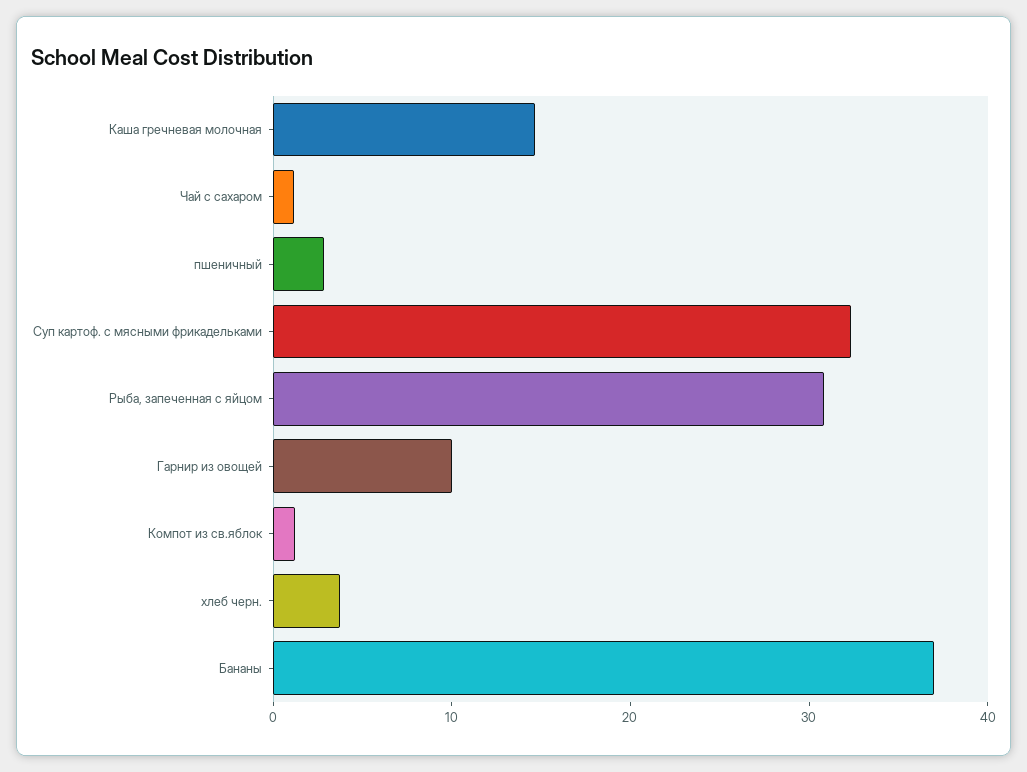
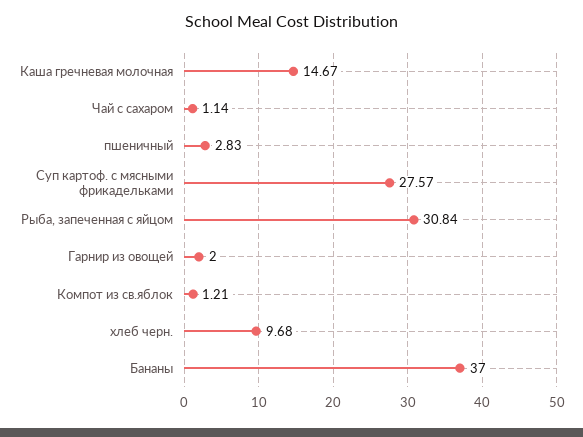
Суп картоф. с мясными фрикадельками: 32 -> 27.57
Гарнир из овощей: 10 -> 2
хлеб черн.: 4 -> 9.68

